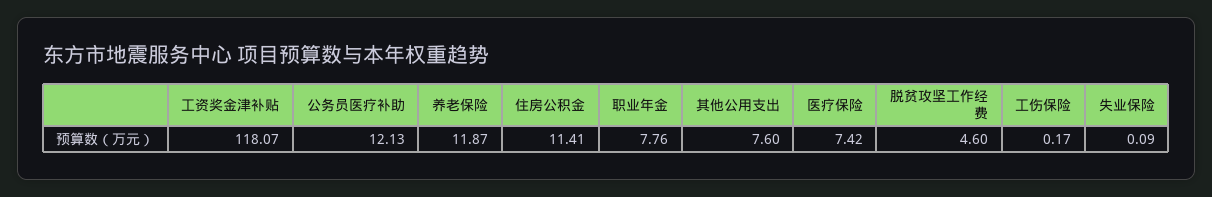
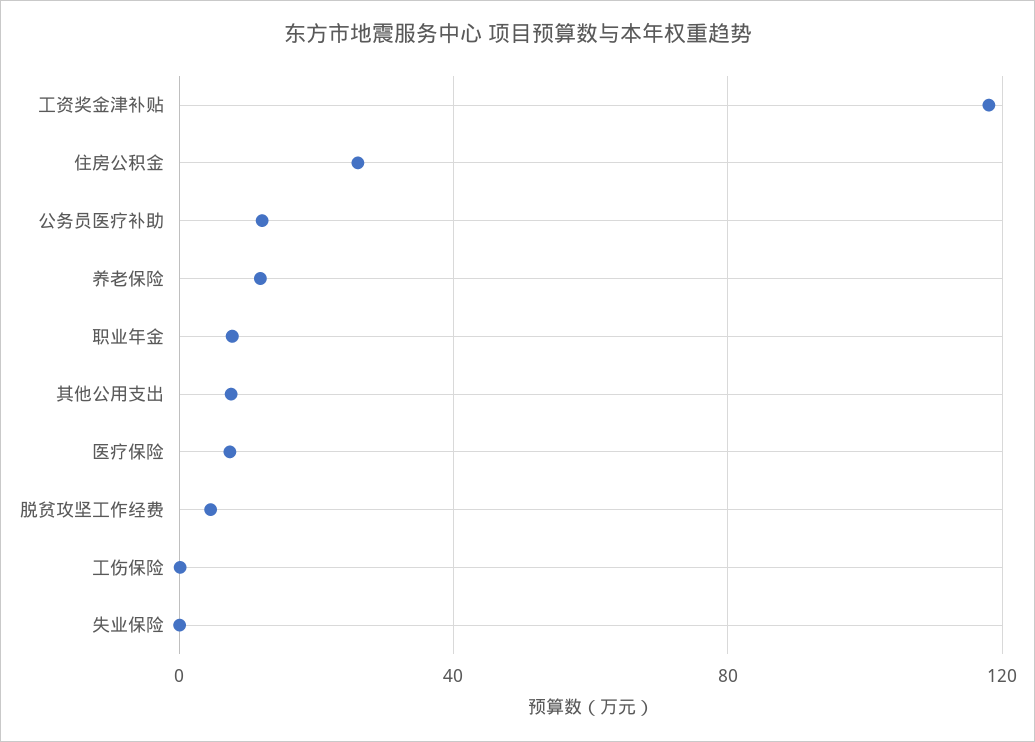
住房公积金: 11.41 -> 25

